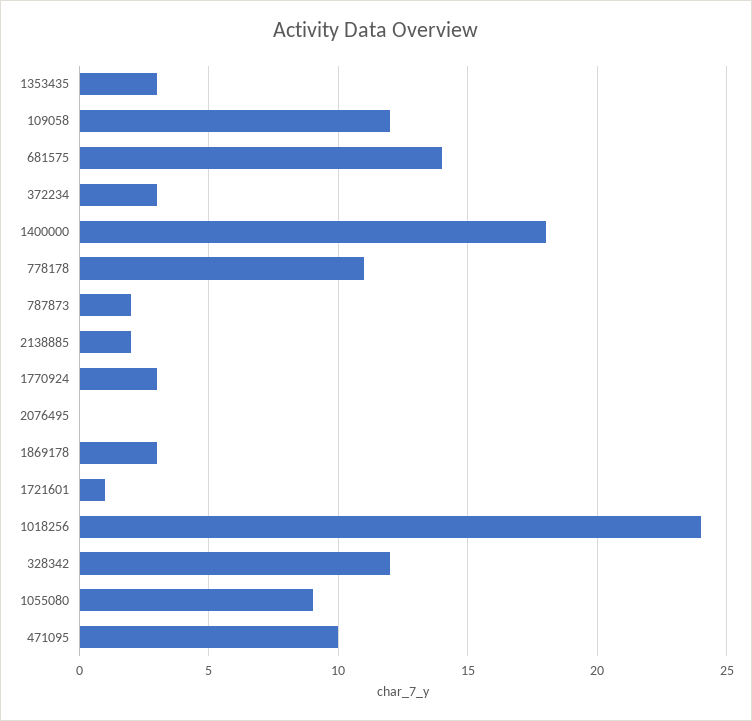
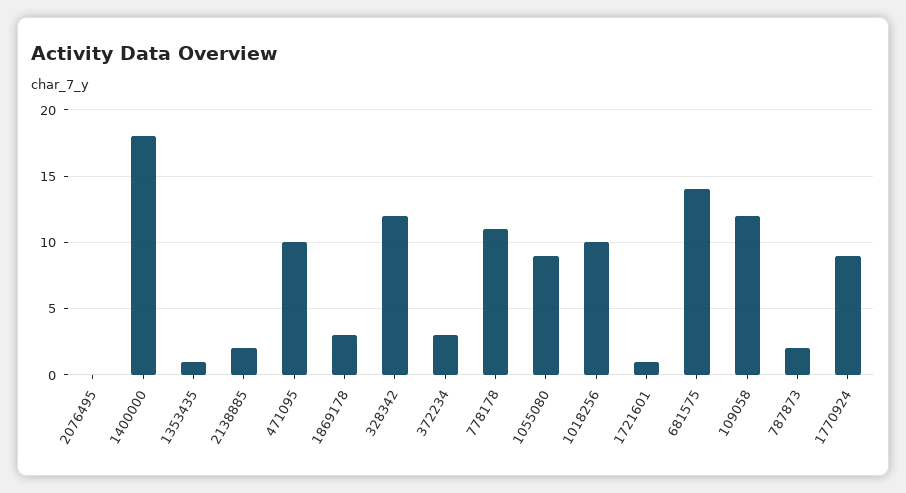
1353435: 3 -> 1
1770924: 3 -> 9
1018256: 24 -> 10

